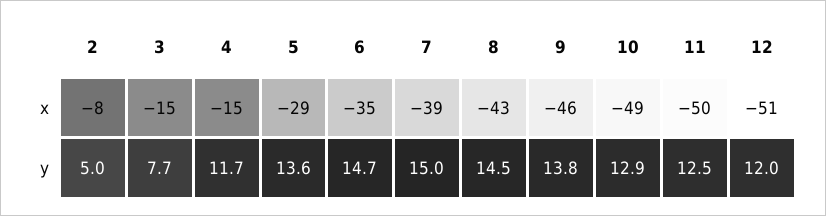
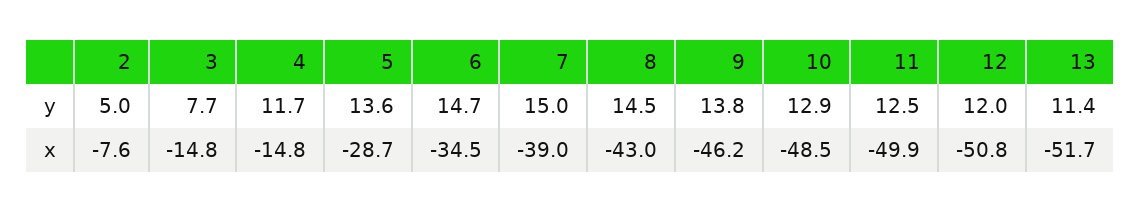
13, y: none -> 11.4
13, x: none -> -51.7

